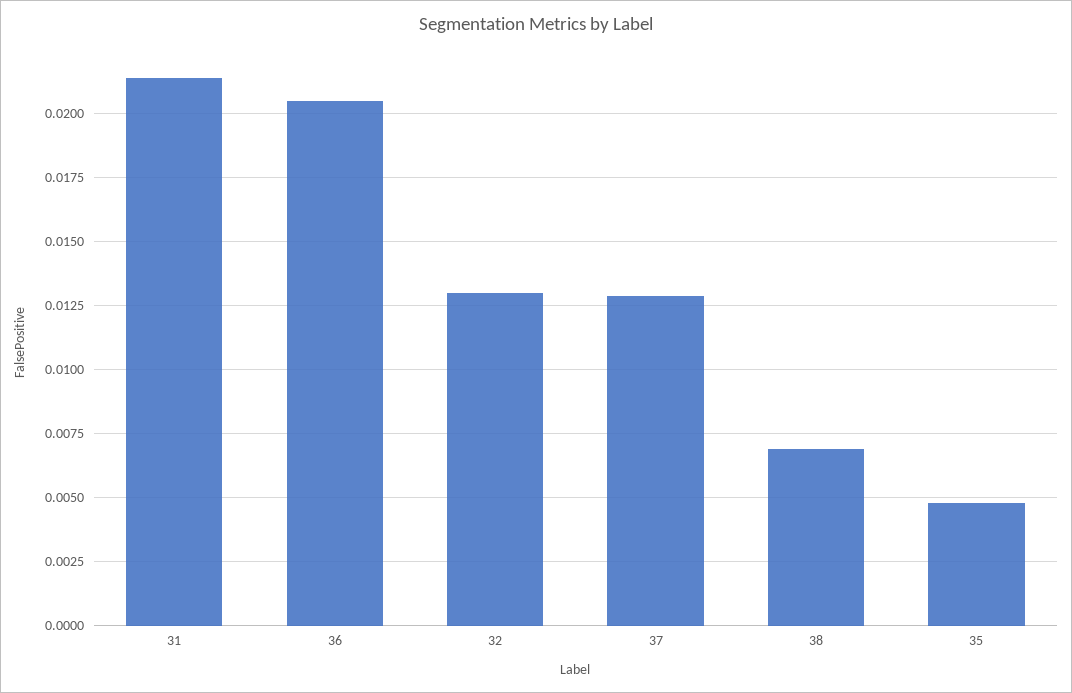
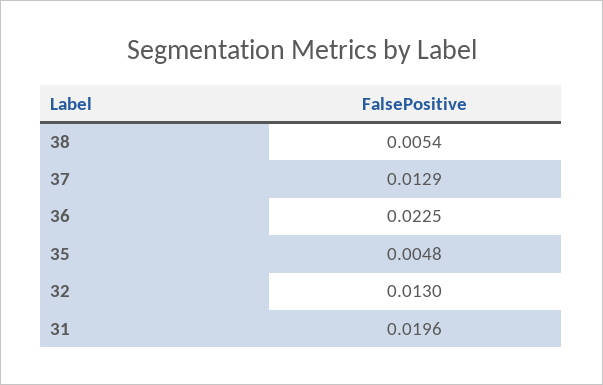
31: 0.0215 -> 0.0196
36: 0.0205 -> 0.0225
38: 0.007 -> 0.0054

